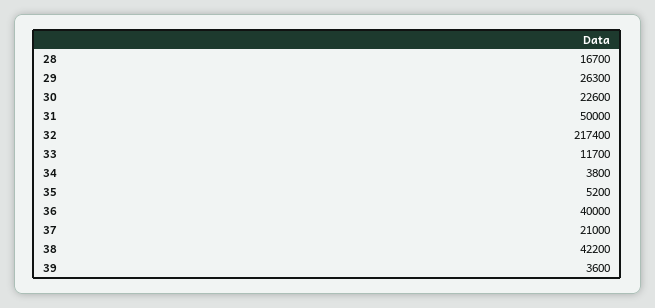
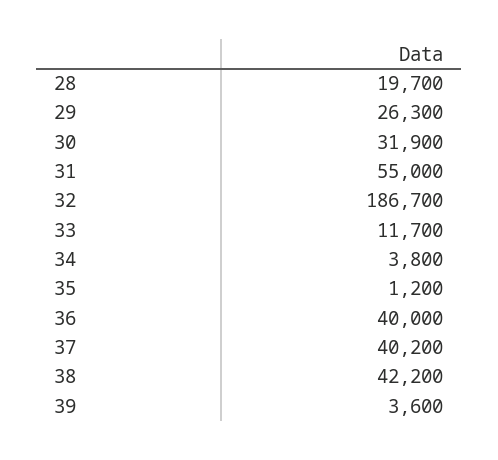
28: 16700 -> 19700
30: 22600 -> 31900
31: 50000 -> 55000
32: 217400 -> 186700
35: 5200 -> 1200
37: 21000 -> 40200

